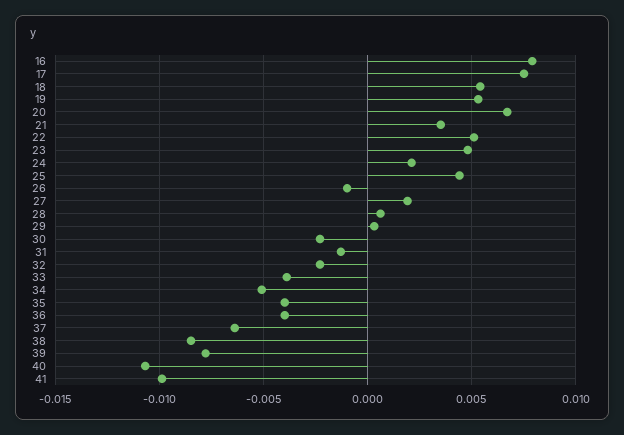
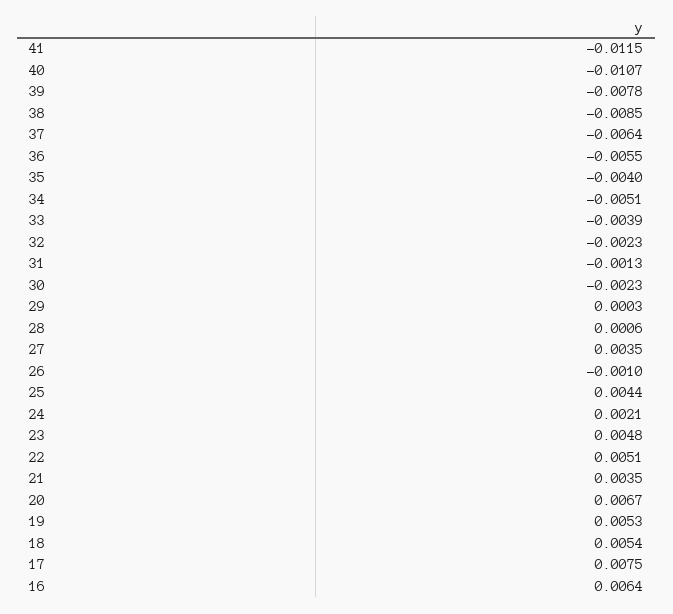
16: 0.008 -> 0.0064
27: 0.002 -> 0.0035
36: -0.004 -> -0.0055
41: -0.01 -> -0.0115

